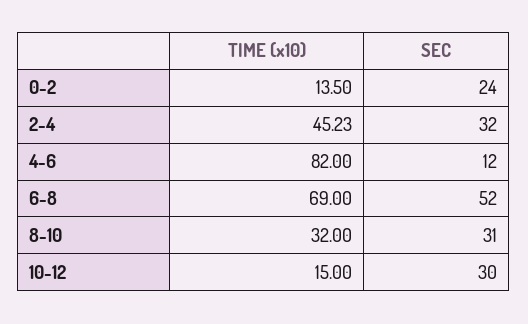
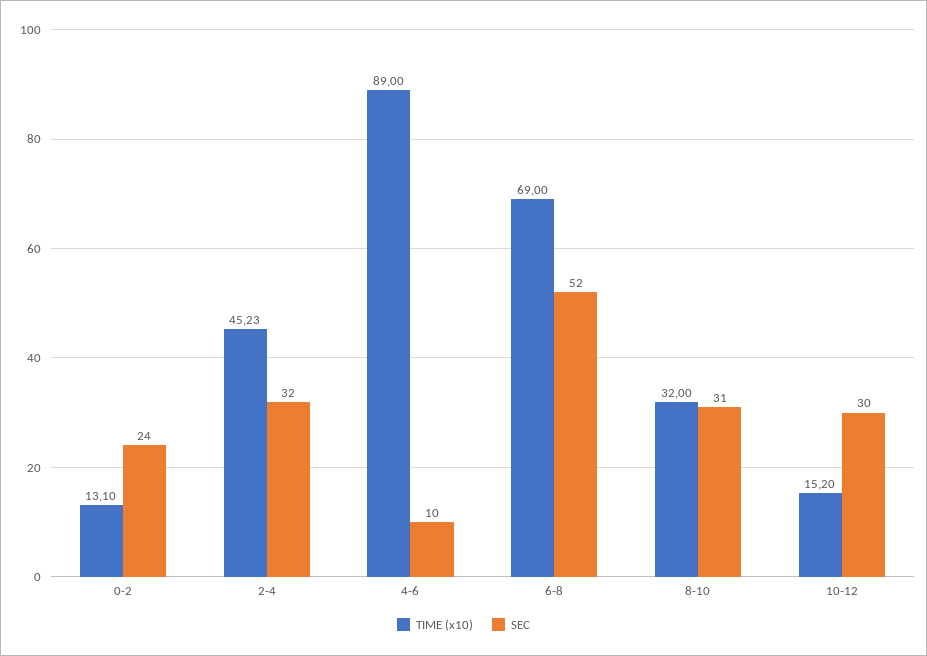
TIME (x10), 0-2: 13.5 -> 13.1
TIME (x10), 4-6: 82 -> 89
SEC, 4-6: 12 -> 10
TIME (x10), 10-12: 15 -> 15.2

